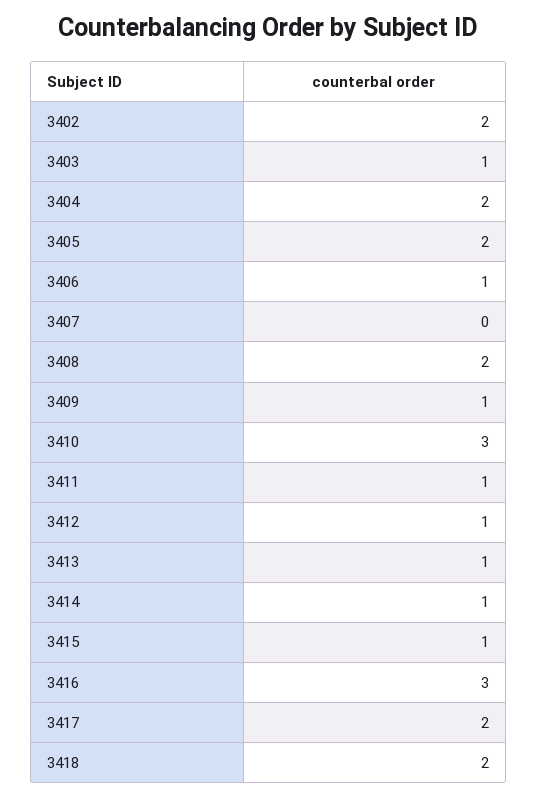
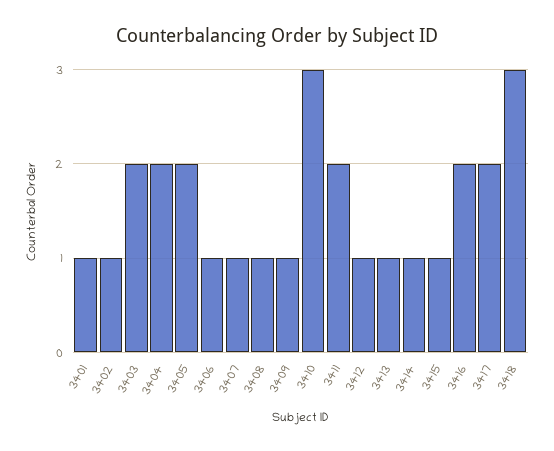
3402: 2 -> 1
3403: 1 -> 2
3407: 0 -> 1
3408: 2 -> 1
3411: 1 -> 2
3416: 3 -> 2
3418: 2 -> 3
3401: none -> 1

